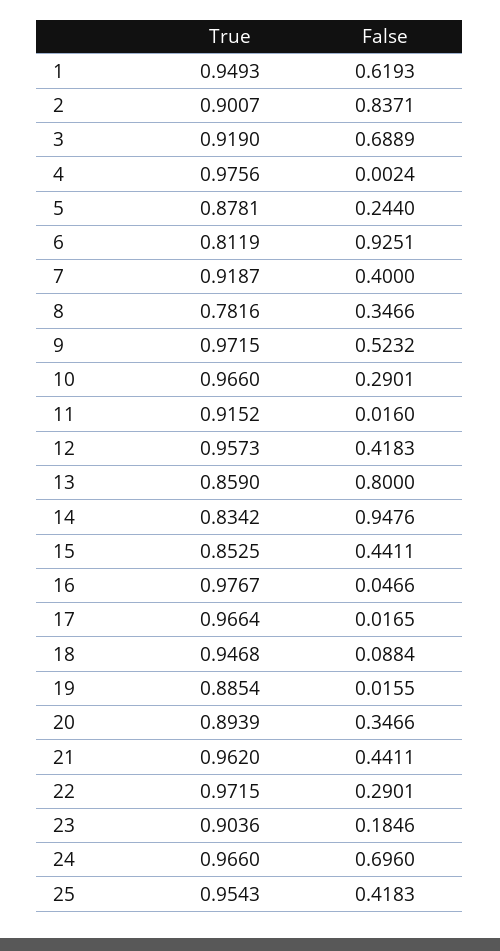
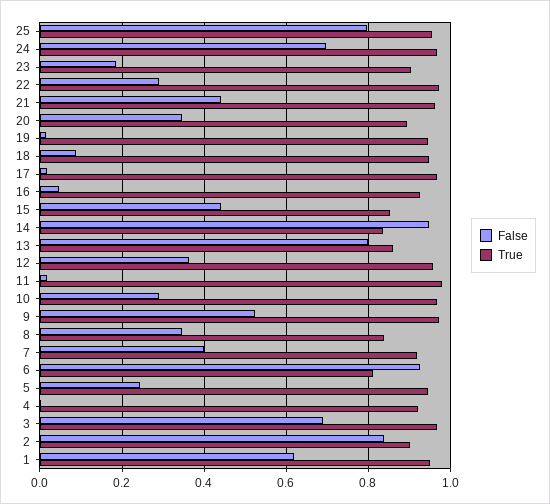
True, 3: 0.919 -> 0.96
True, 4: 0.9756 -> 0.92
True, 5: 0.8781 -> 0.94
True, 8: 0.7816 -> 0.84
True, 11: 0.9152 -> 0.98
False, 12: 0.4183 -> 0.36
True, 16: 0.9767 -> 0.92
True, 19: 0.8854 -> 0.94
False, 25: 0.4183 -> 0.8

